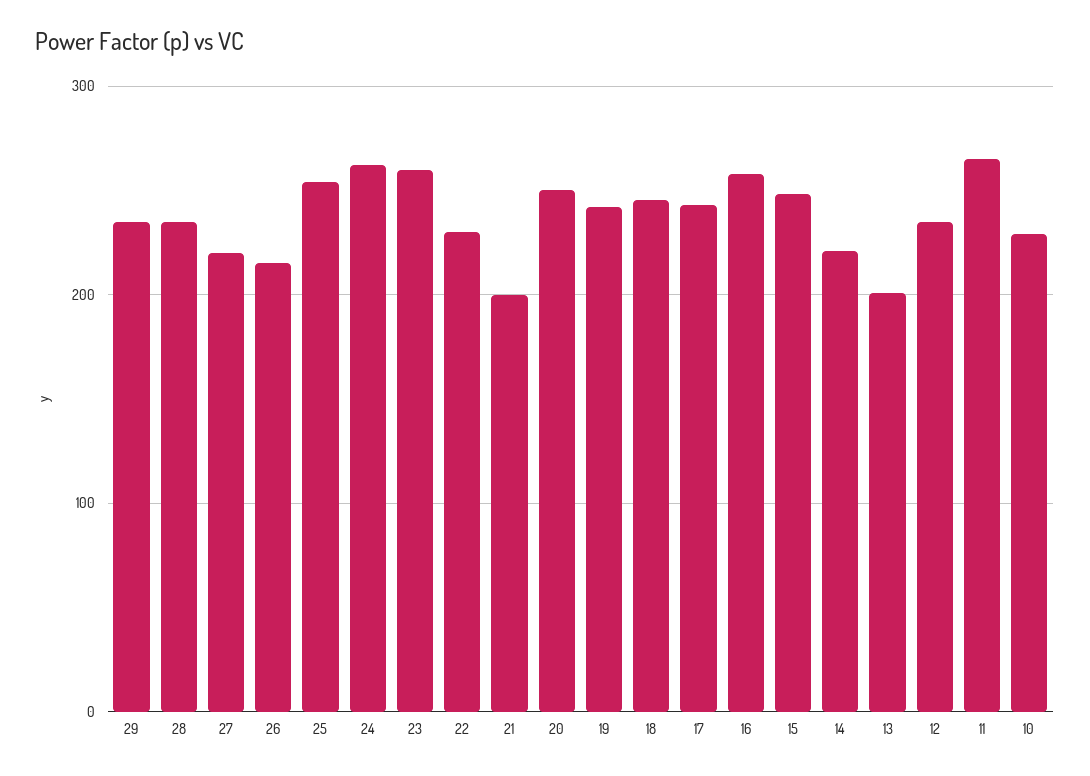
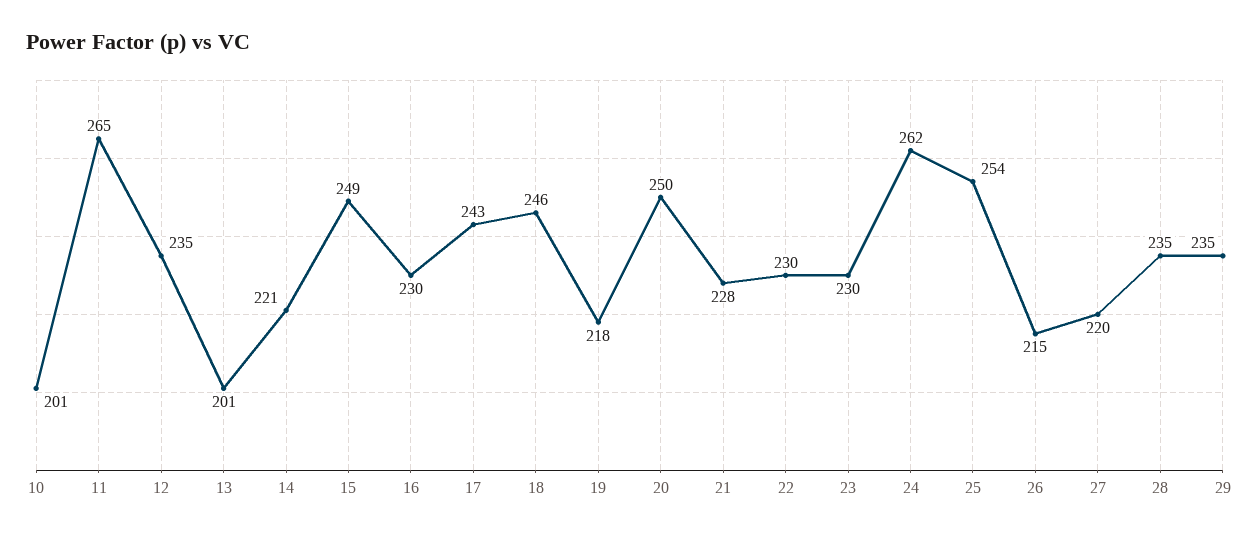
23: 260 -> 230
21: 200 -> 228
19: 240 -> 218
16: 260 -> 230
10: 230 -> 201

